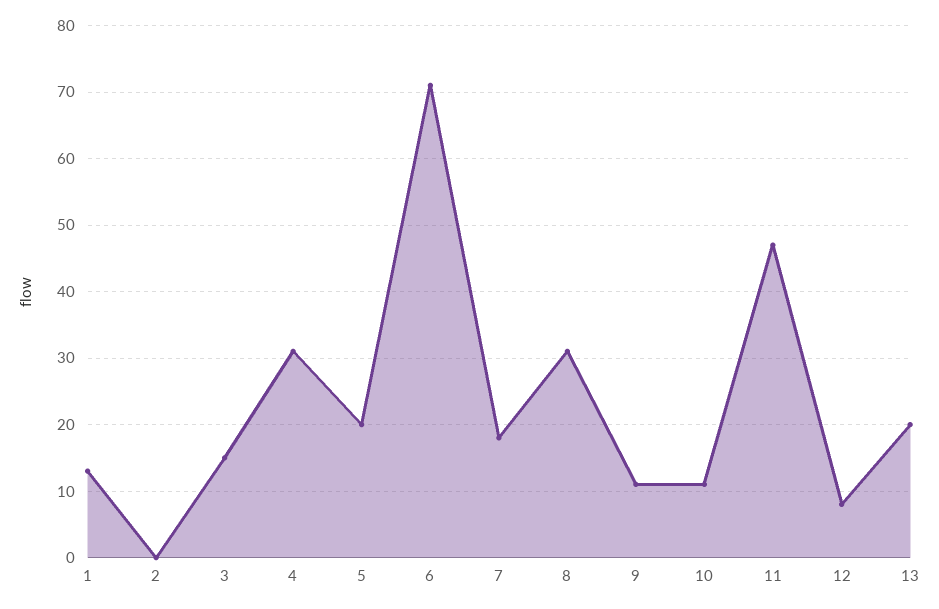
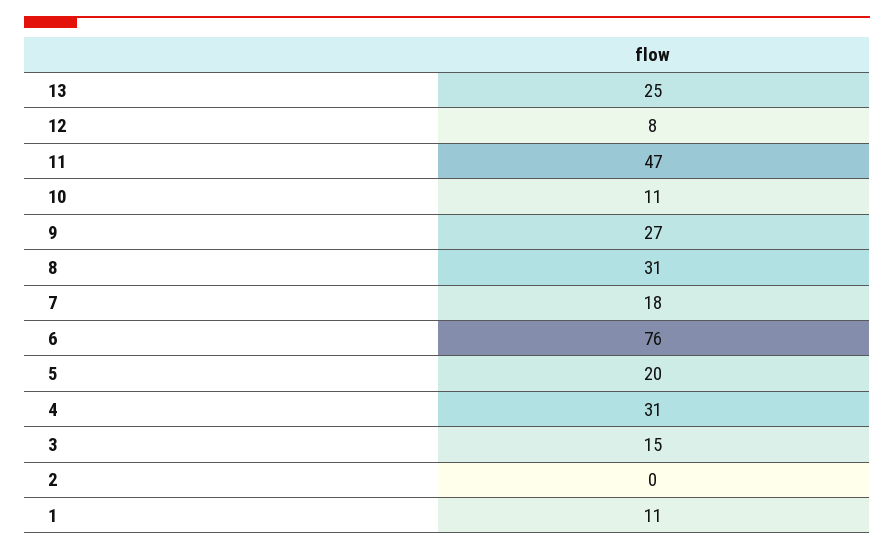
1: 13 -> 11
6: 71 -> 76
9: 11 -> 27
13: 20 -> 25

